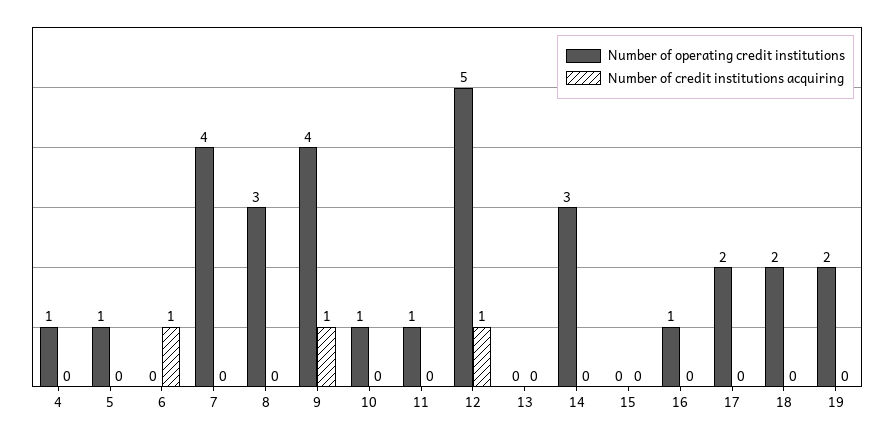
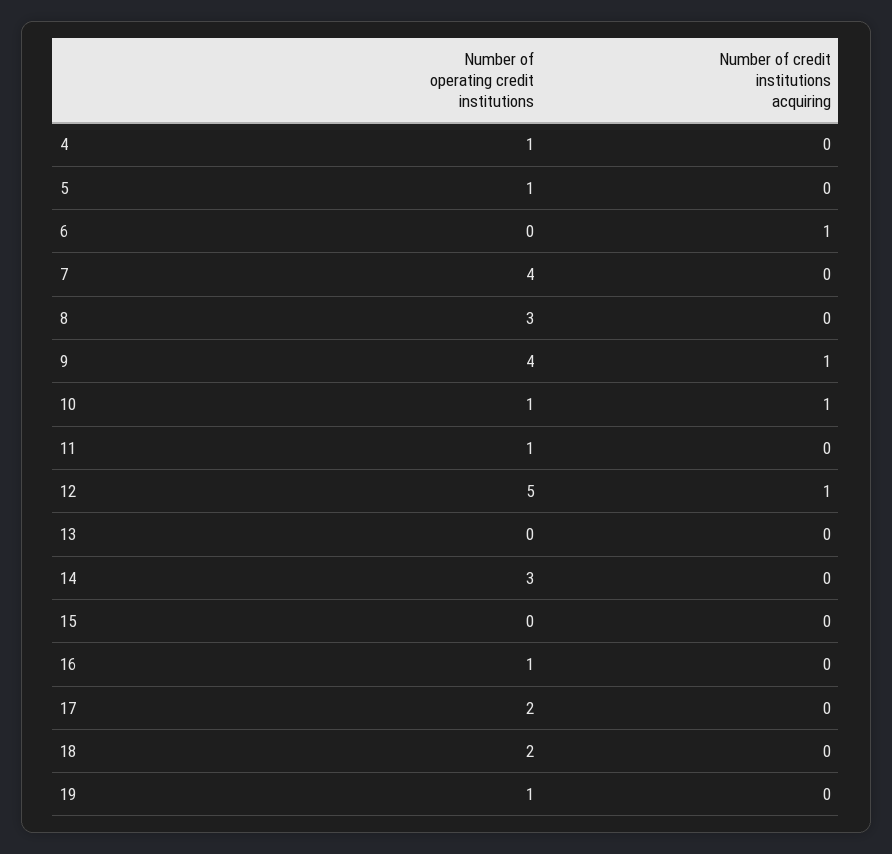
Number of credit institutions acquiring, 10: 0 -> 1
Number of operating credit institutions, 19: 2 -> 1

